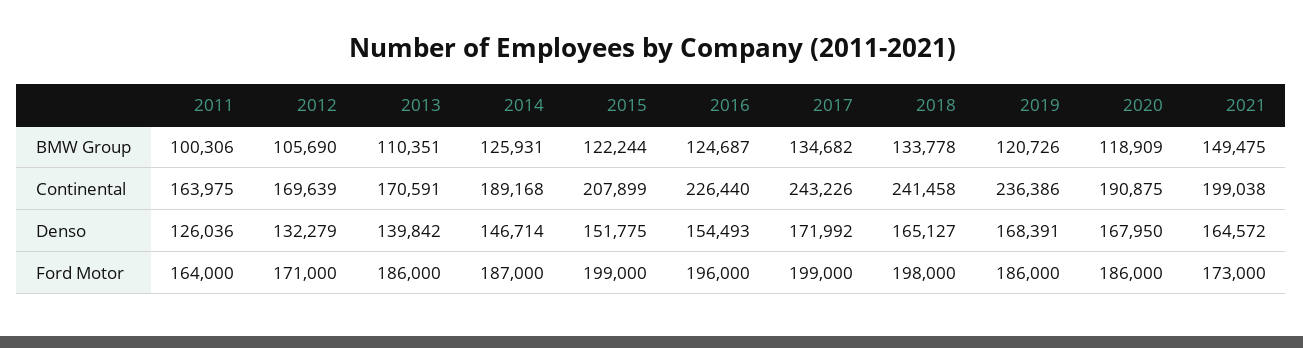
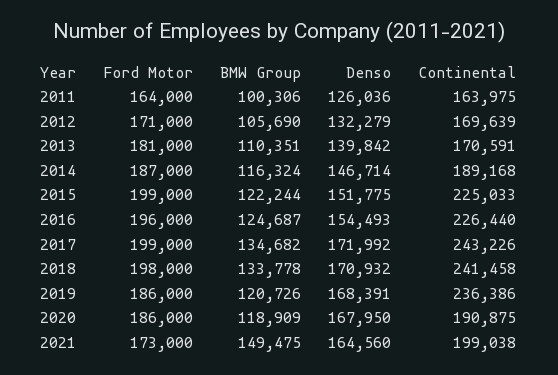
2014, BMW Group: 125931 -> 116324
2015, Continental: 207899 -> 225033
2018, Denso: 165127 -> 170932
2021, Denso: 164572 -> 164560
2013, Ford Motor: 186000 -> 181000

